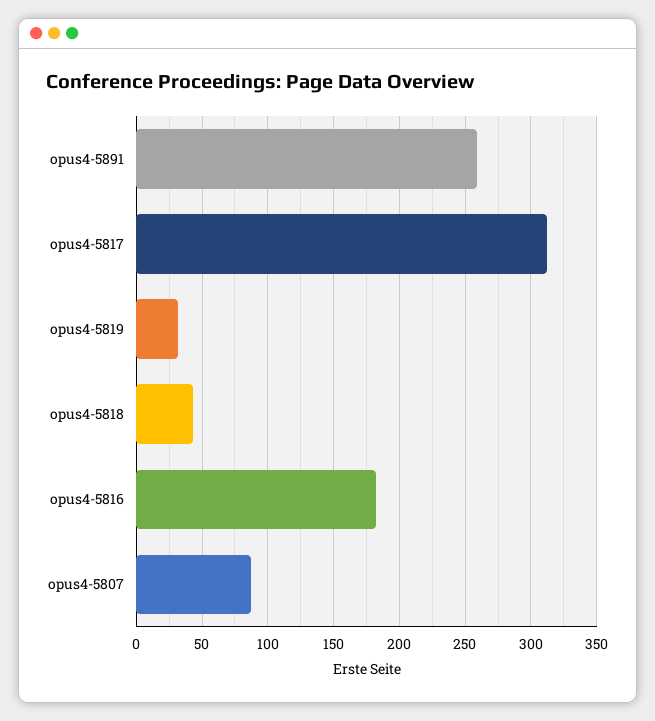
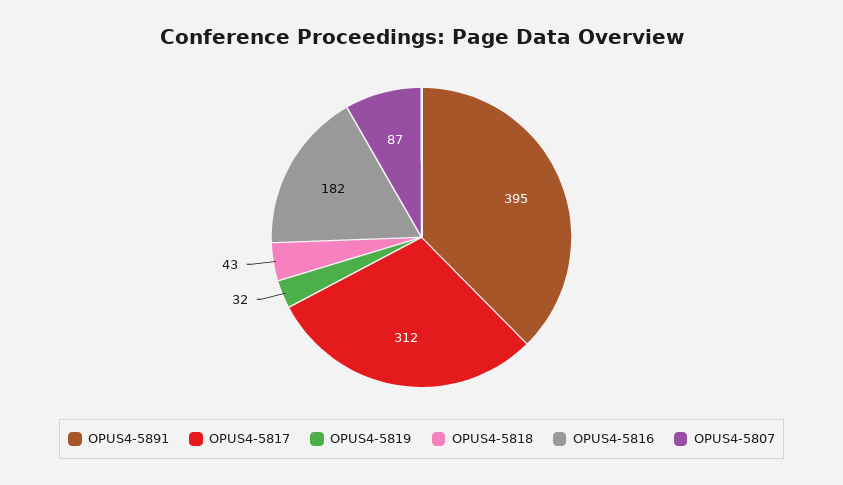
opus4-5891: 260 -> 395

